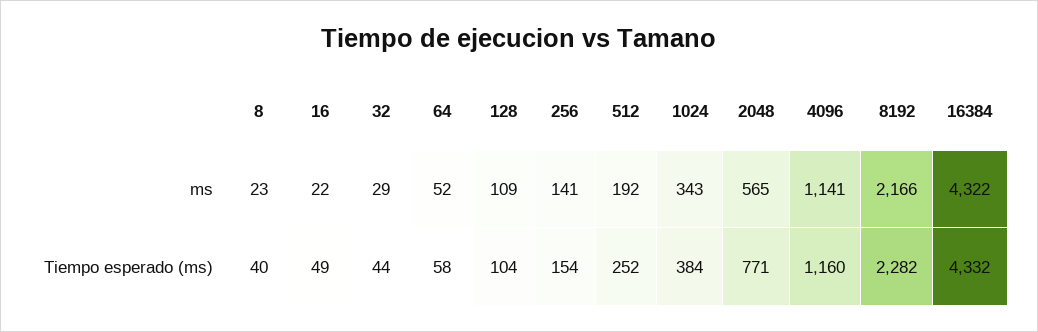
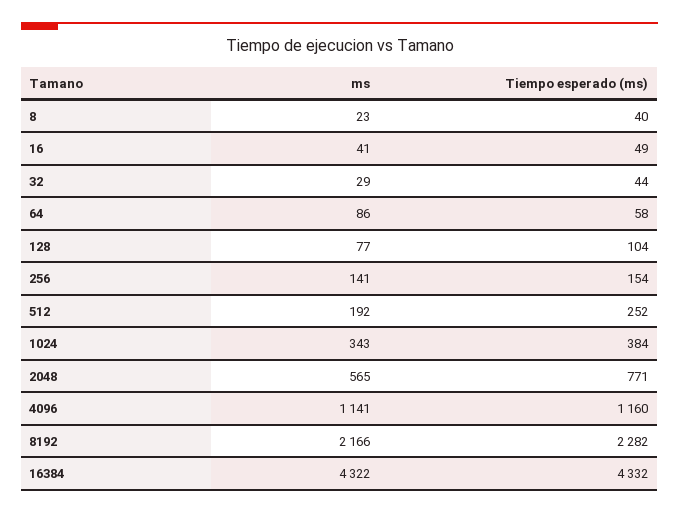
16, ms: 22 -> 41
64, ms: 52 -> 86
128, ms: 109 -> 77

